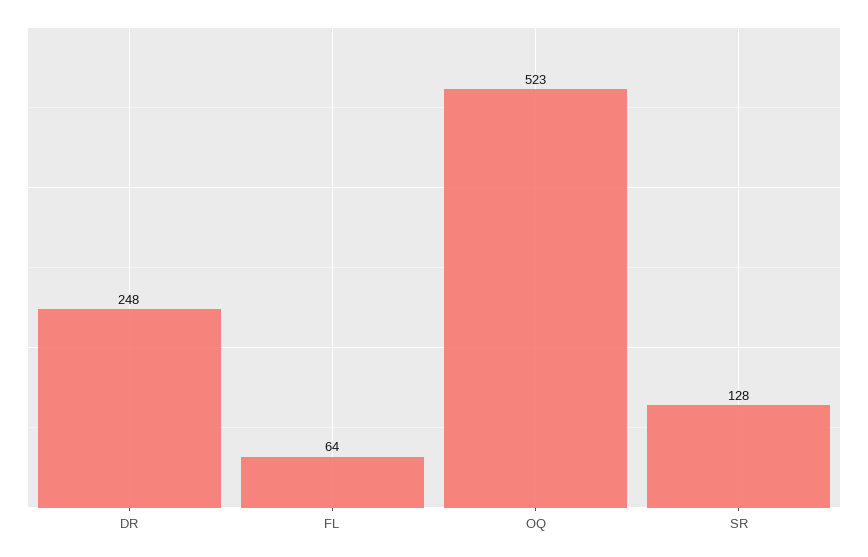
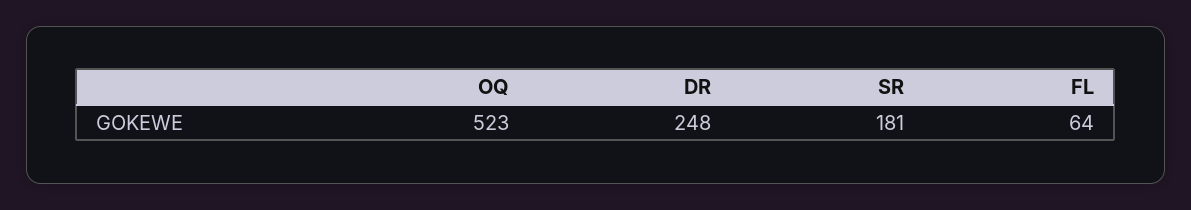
SR: 128 -> 181

